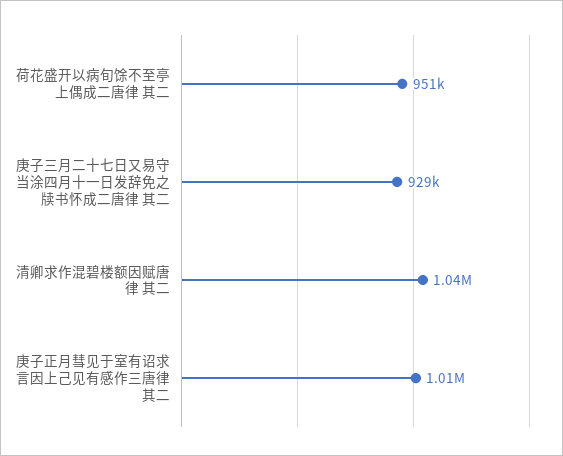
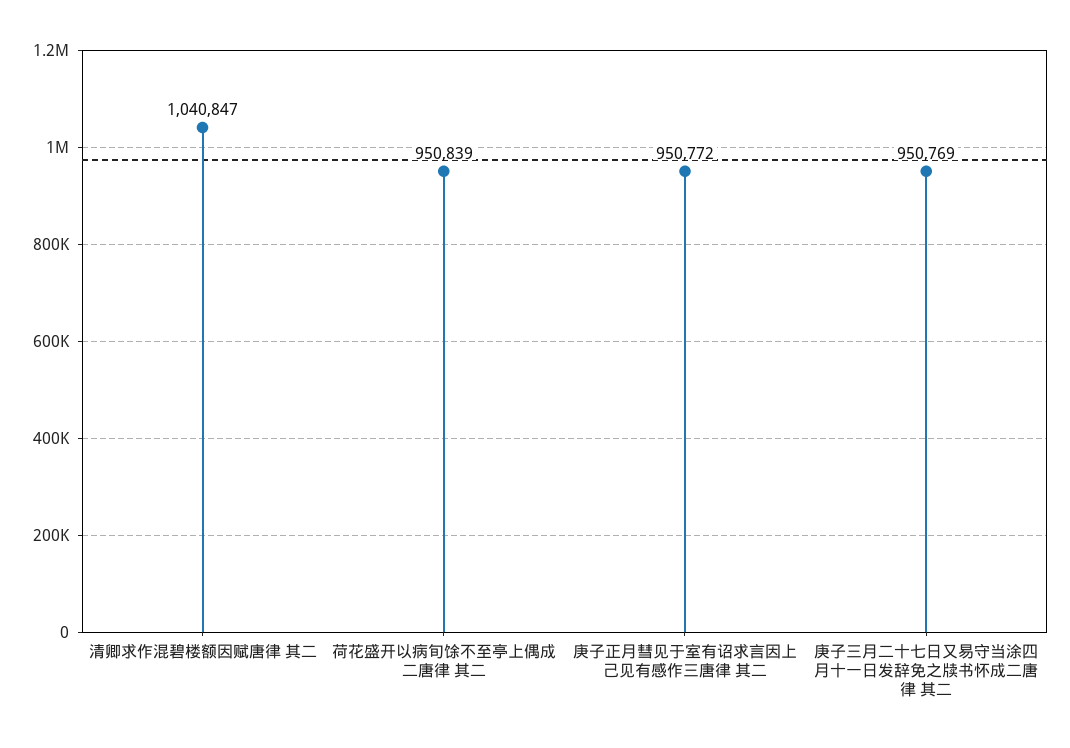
庚子三月二十七日又易守当涂四月十一日发辞免之牍书怀成二唐律 其二: 929000 -> 950769
庚子正月彗见于室有诏求言因上己见有感作三唐律 其二: 1010000 -> 950772

